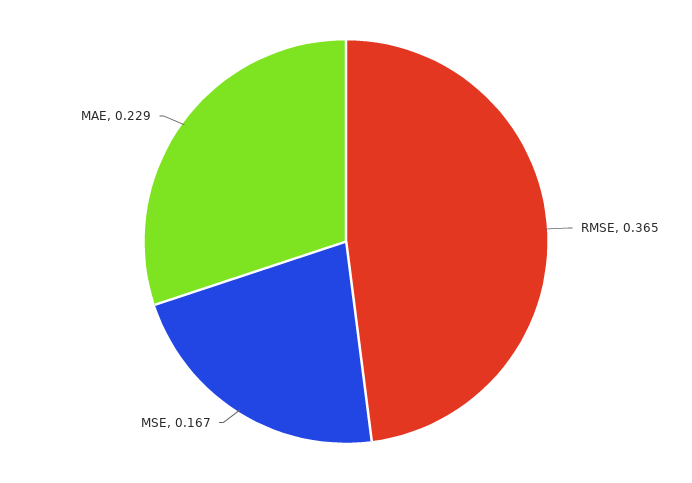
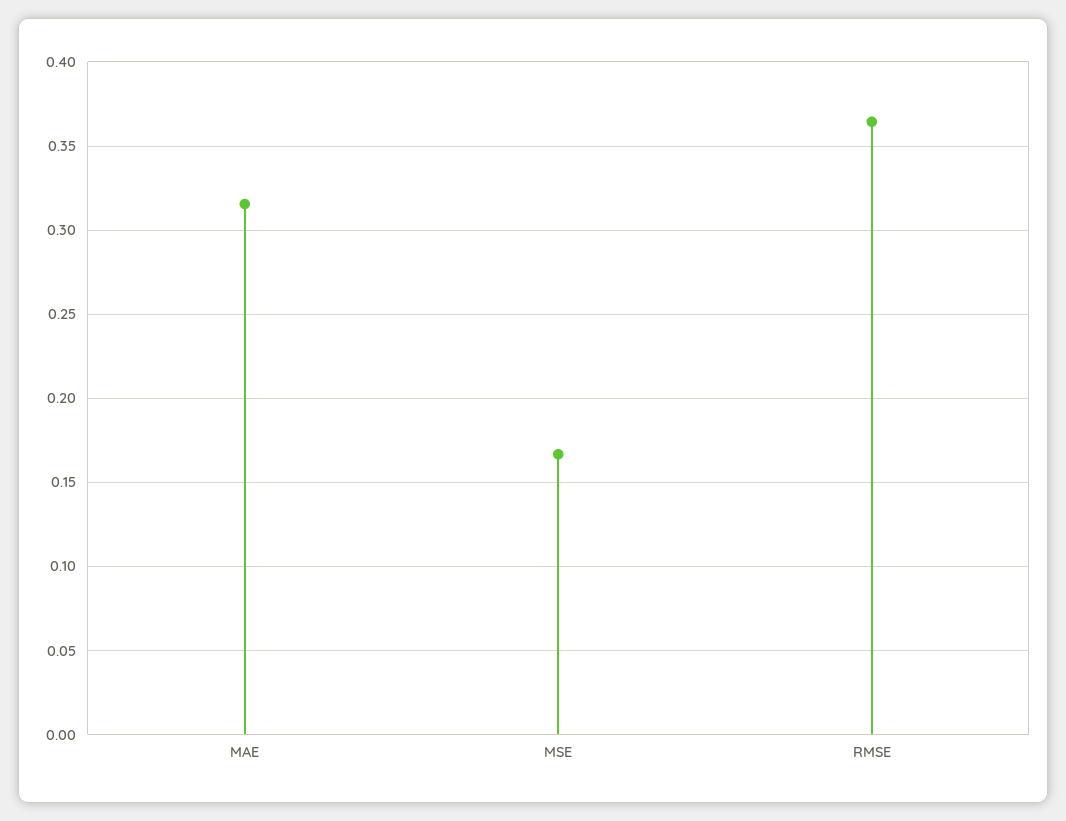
MAE: 0.229 -> 0.315

